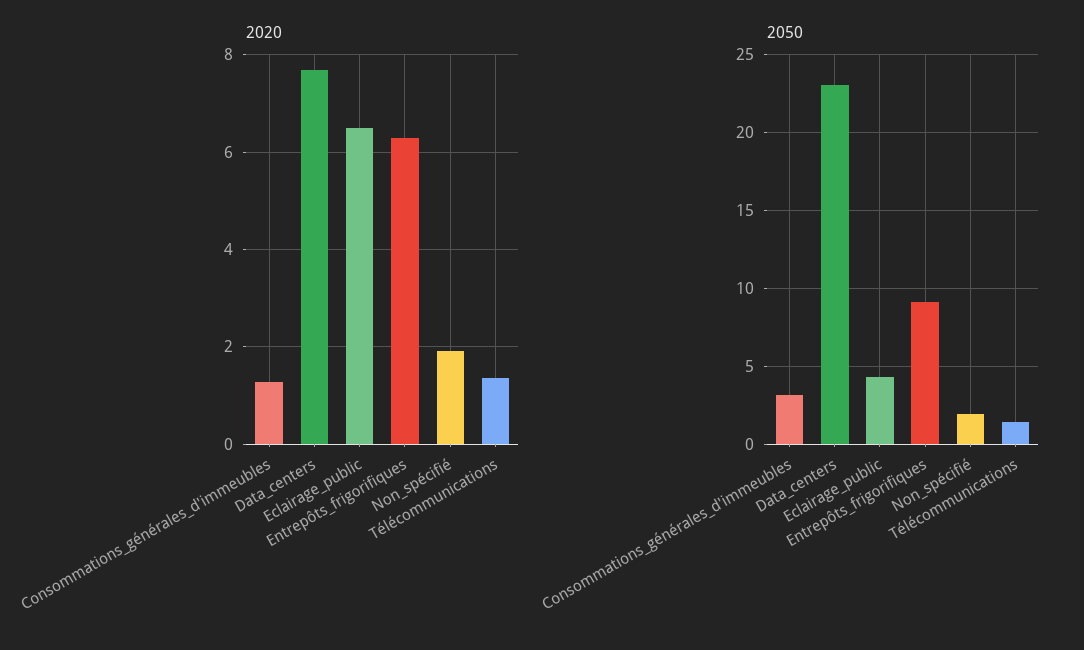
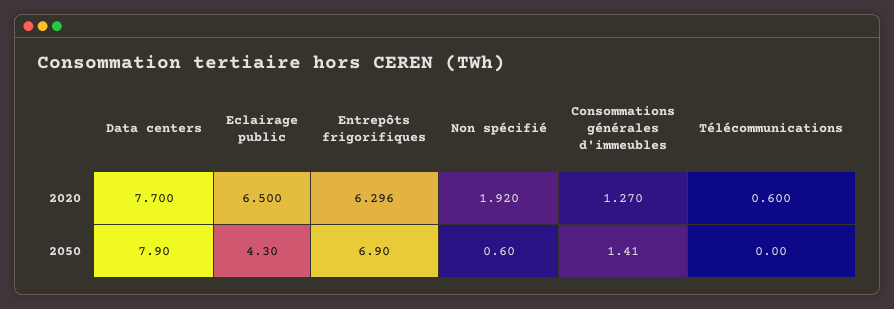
2020, Télécommunications: 1.4 -> 0.6
2050, Consommations_générales_d'immeubles: 3 -> 1.41
2050, Data_centers: 23 -> 7.9
2050, Entrepôts_frigorifiques: 9 -> 6.9
2050, Non_spécifié: 2 -> 0.6
2050, Télécommunications: 1.5 -> 0

